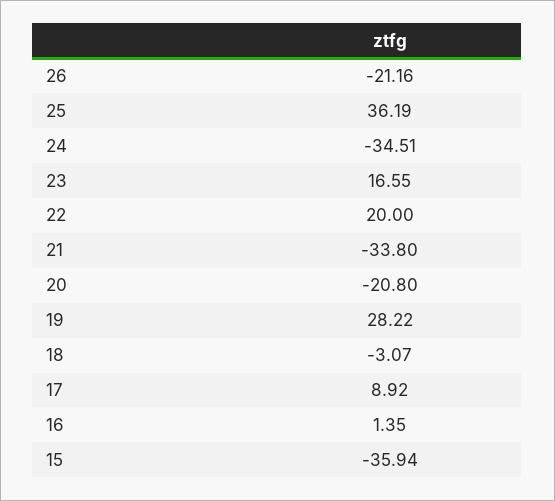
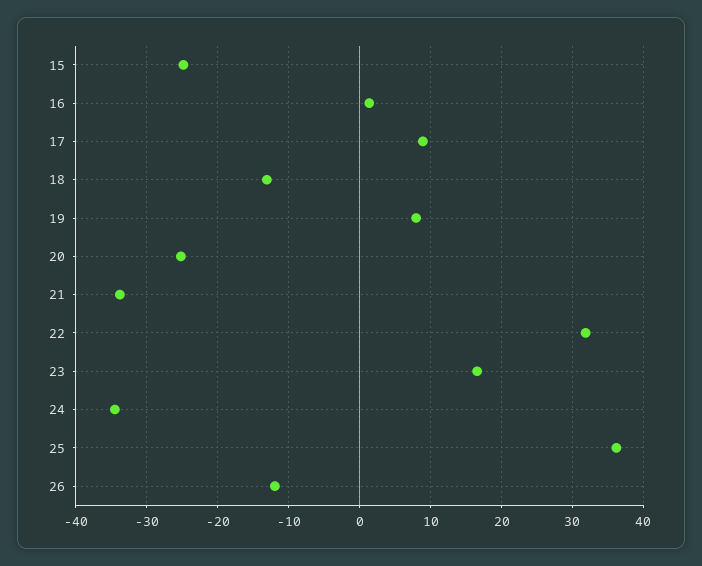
26: -21.16 -> -12
22: 20 -> 32
20: -20.8 -> -25
19: 28.22 -> 8
18: -3.07 -> -13
15: -35.94 -> -25

